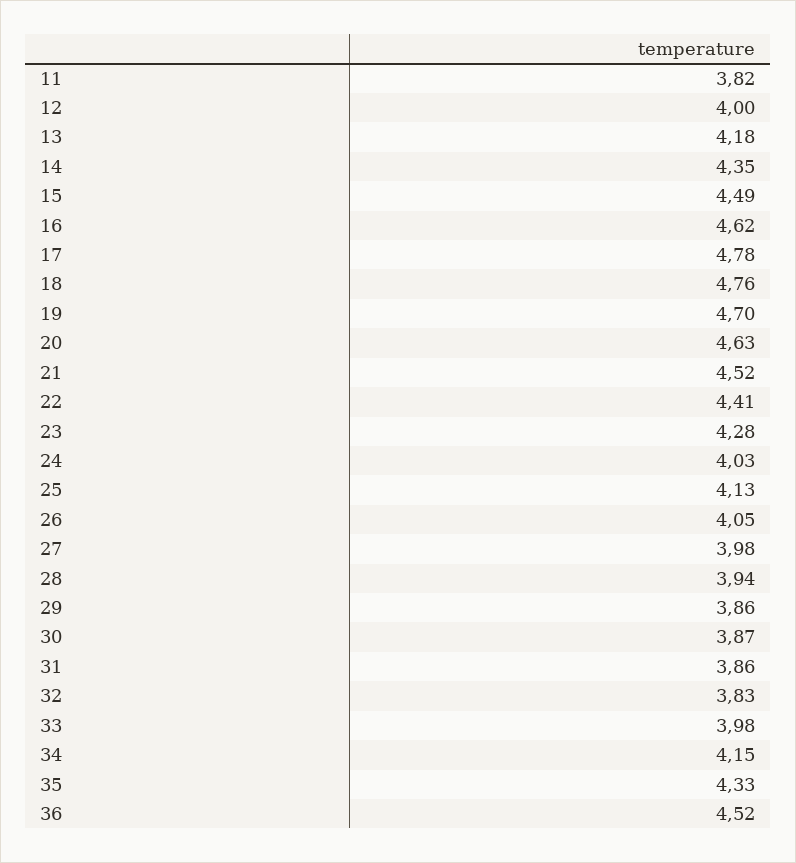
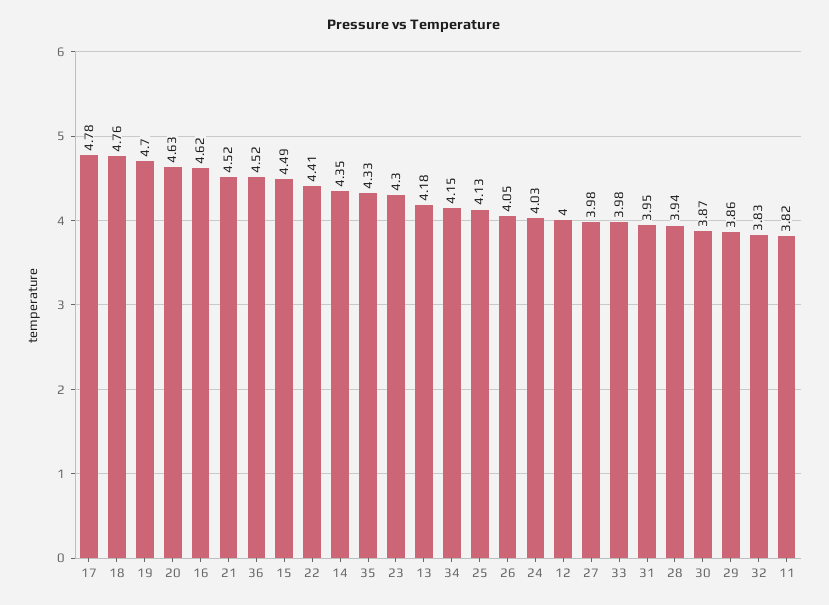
23: 4.28 -> 4.3
31: 3.86 -> 3.95

